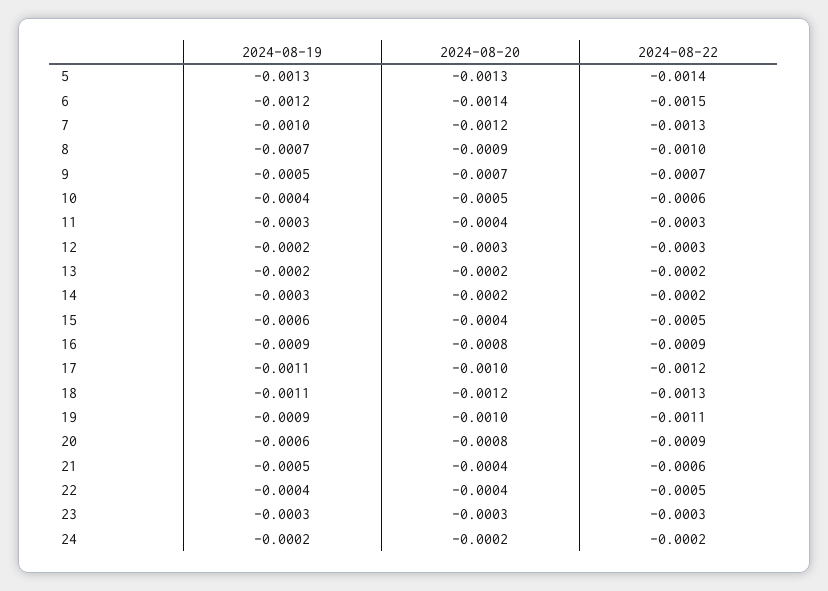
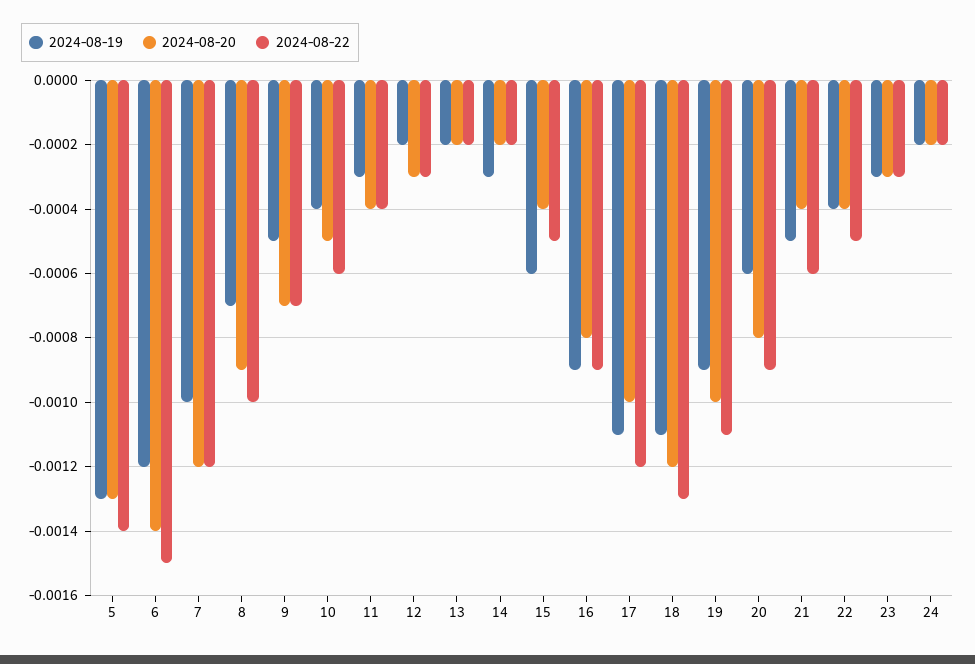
2024-08-22, 7: -0.0013 -> -0.0012
2024-08-22, 11: -0.0003 -> -0.0004

